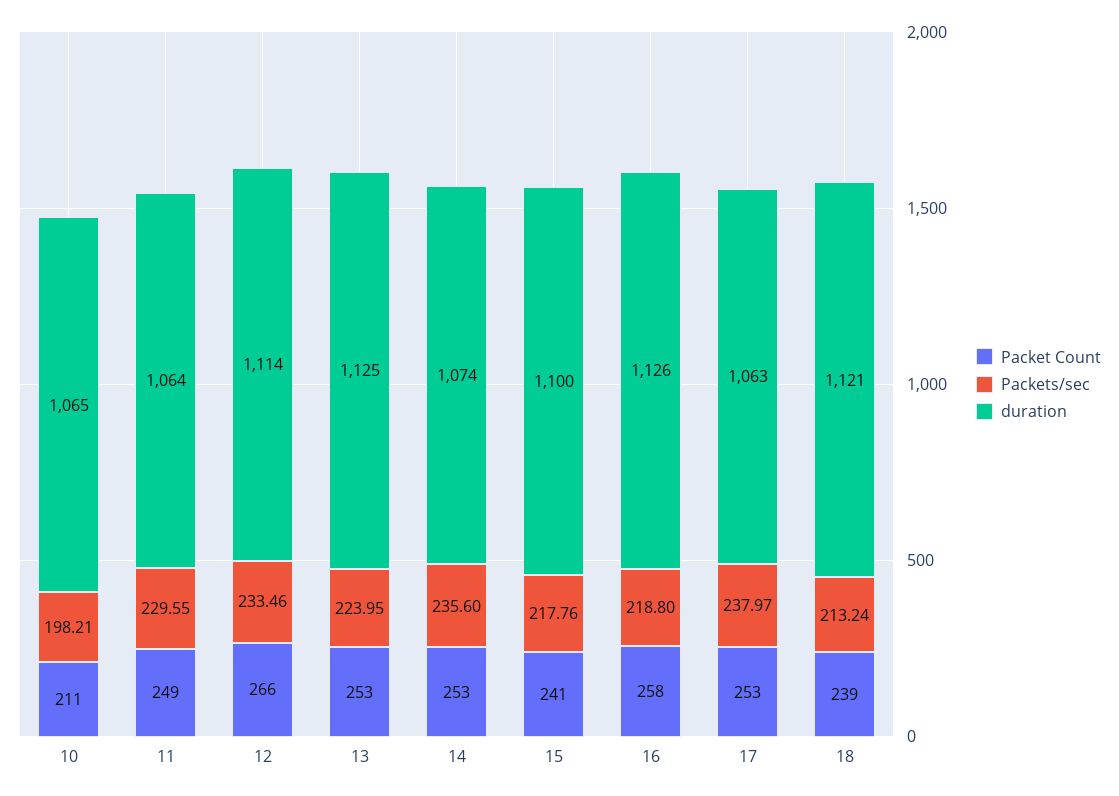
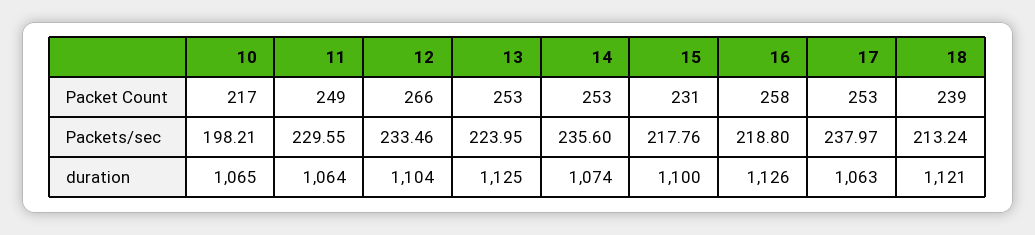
Packet Count, 10: 211 -> 217
duration, 12: 1114 -> 1104
Packet Count, 15: 241 -> 231

